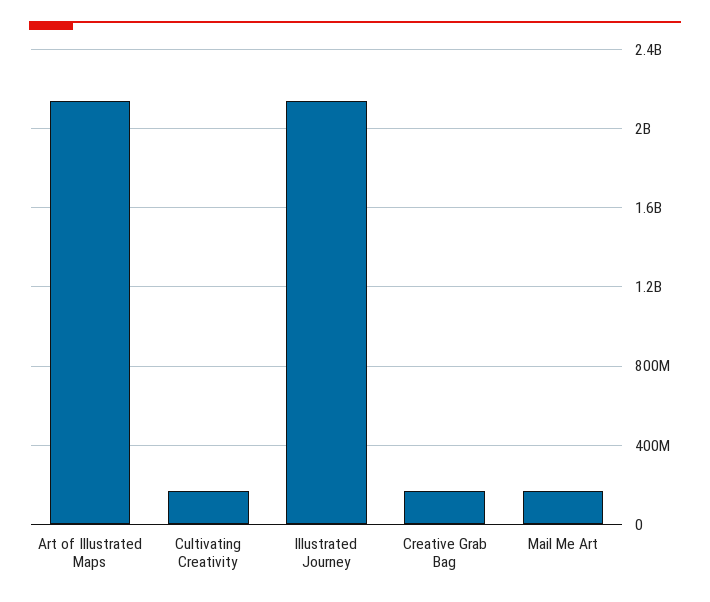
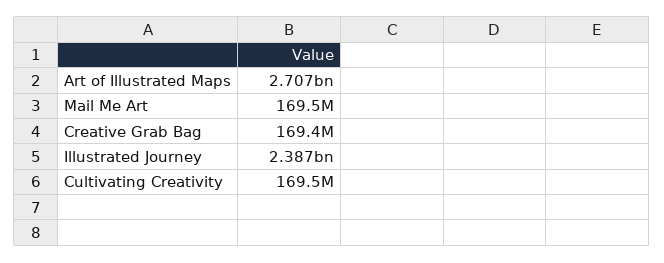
Art of Illustrated Maps: 2150000000 -> 2707000000
Illustrated Journey: 2150000000 -> 2387000000

